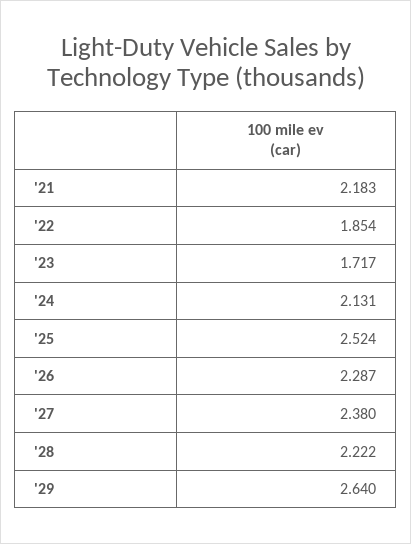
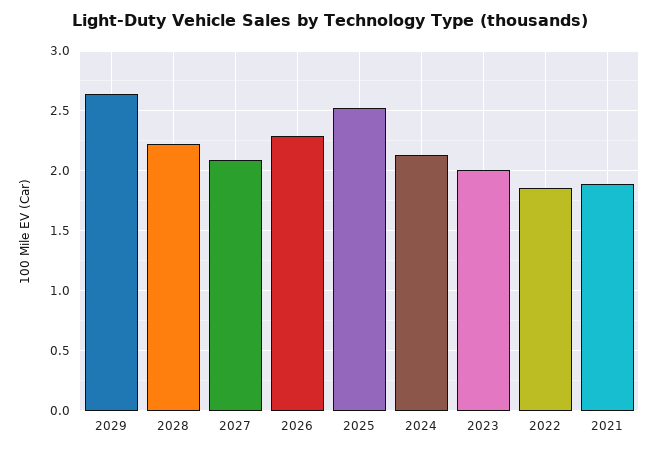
'21: 2.183 -> 1.9
'23: 1.717 -> 2
'27: 2.38 -> 2.1

